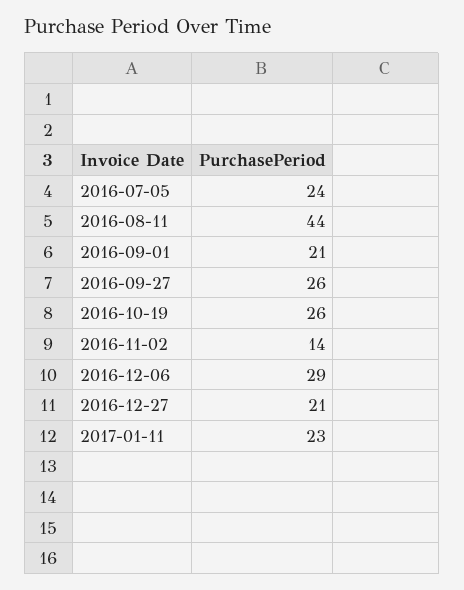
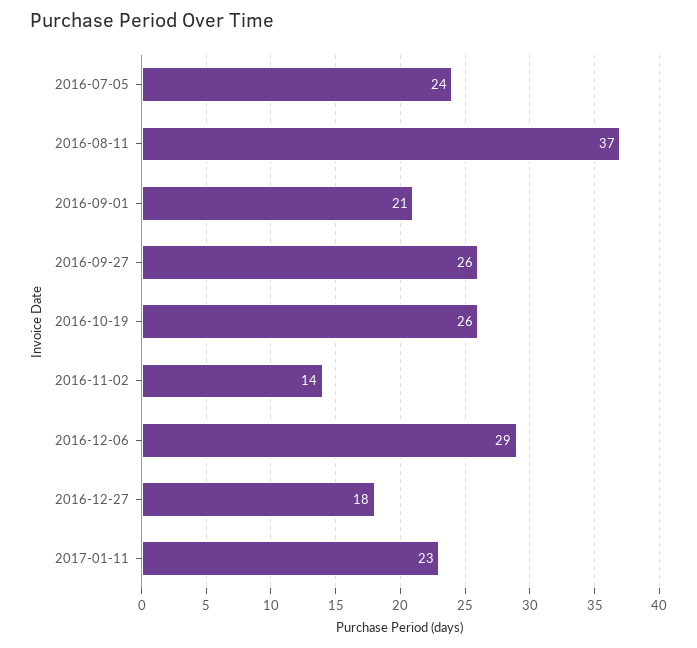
2016-08-11: 44 -> 37
2016-12-27: 21 -> 18

